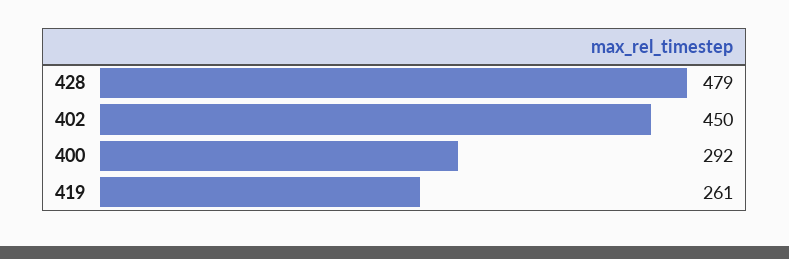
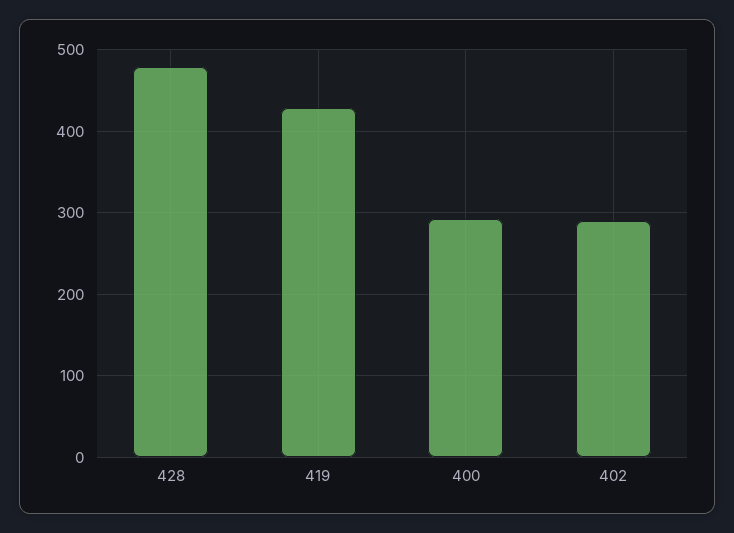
402: 450 -> 290
419: 261 -> 430

